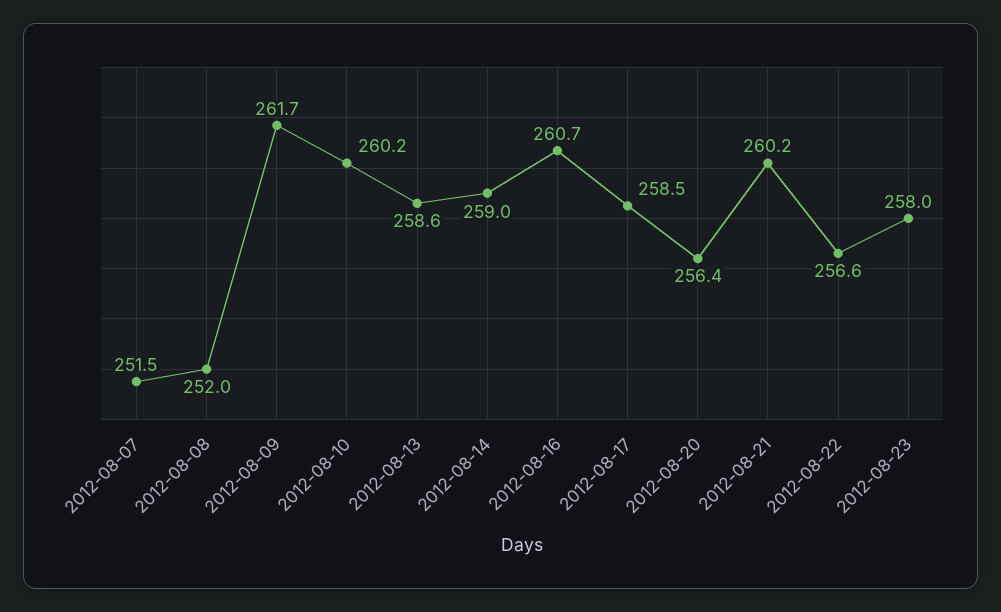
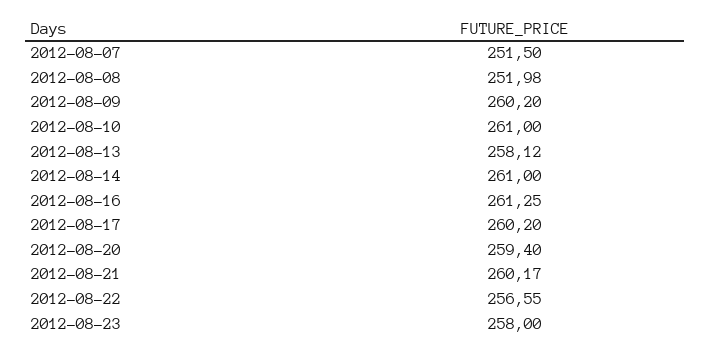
2012-08-09: 261.7 -> 260.2
2012-08-10: 260.2 -> 261
2012-08-13: 258.6 -> 258.12
2012-08-14: 259 -> 261
2012-08-16: 260.7 -> 261.25
2012-08-17: 258.5 -> 260.2
2012-08-20: 256.4 -> 259.4

